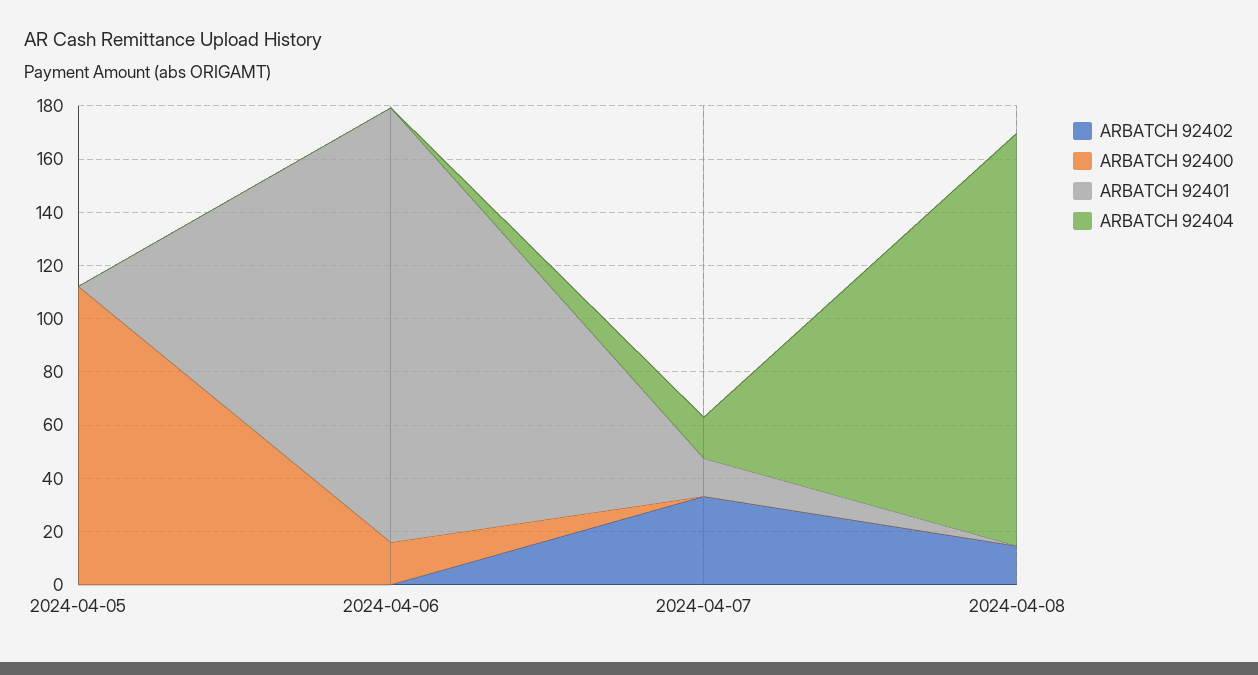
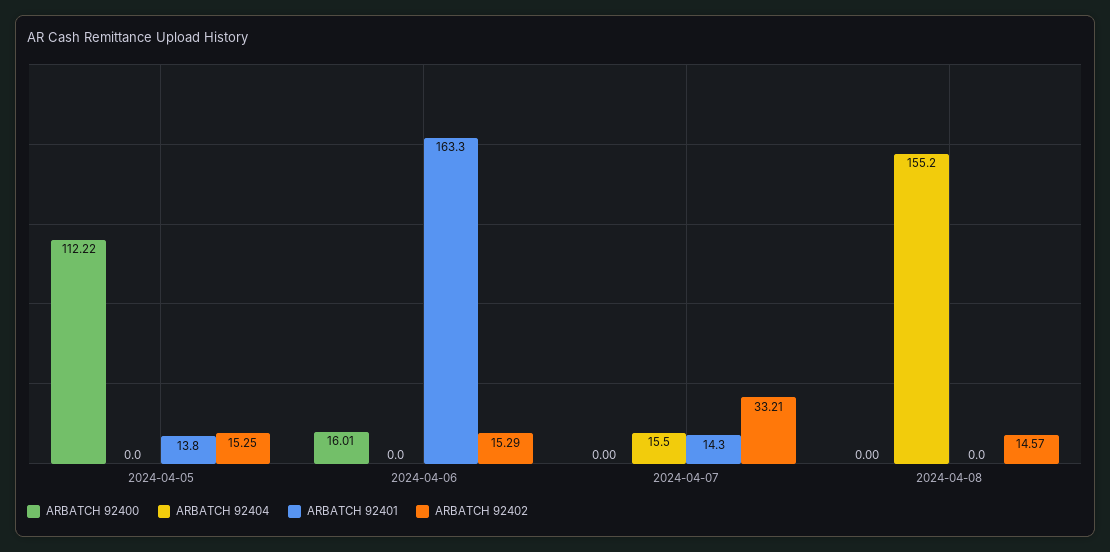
ARBATCH 92402, 2024-04-05: 0 -> 15.25
ARBATCH 92401, 2024-04-05: 0 -> 13.8
ARBATCH 92402, 2024-04-06: 0 -> 15.29

